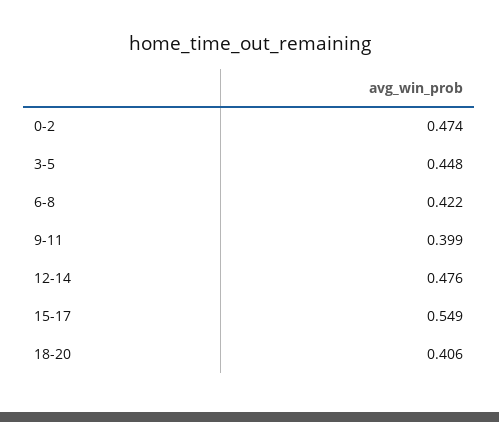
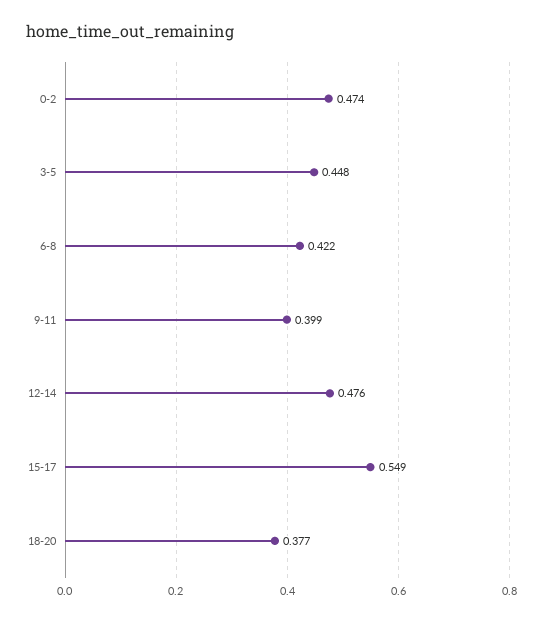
18-20: 0.406 -> 0.377

